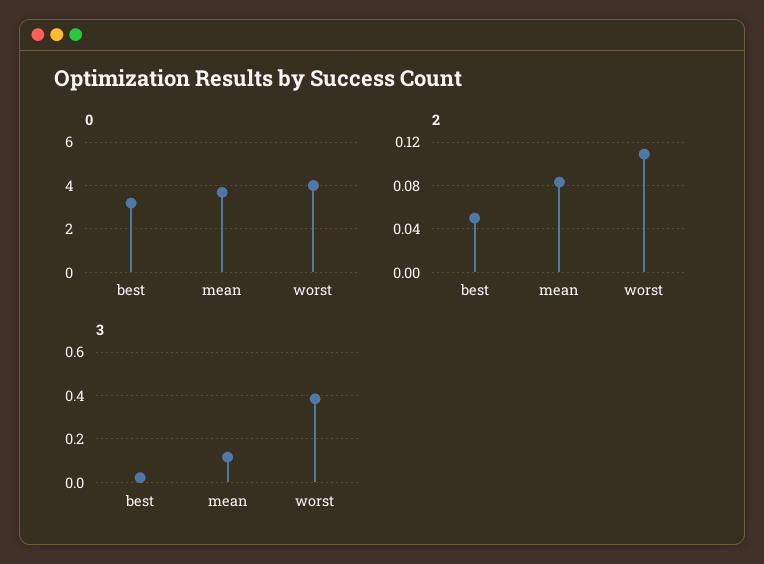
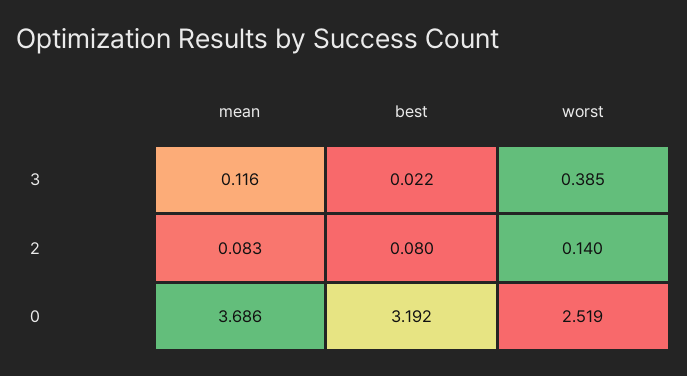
0, worst: 4 -> 2.519
2, best: 0.05 -> 0.08
2, worst: 0.11 -> 0.14

